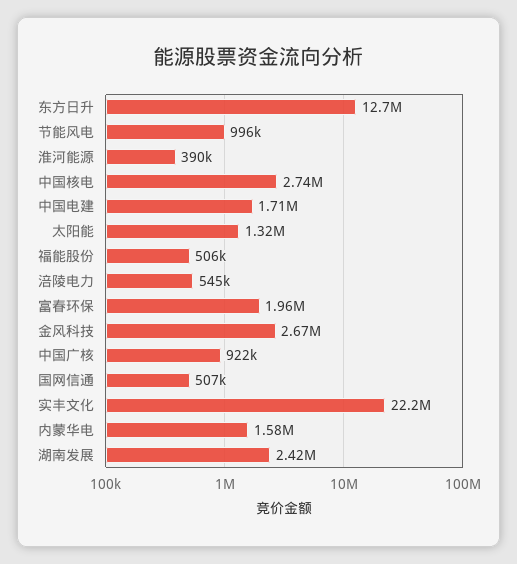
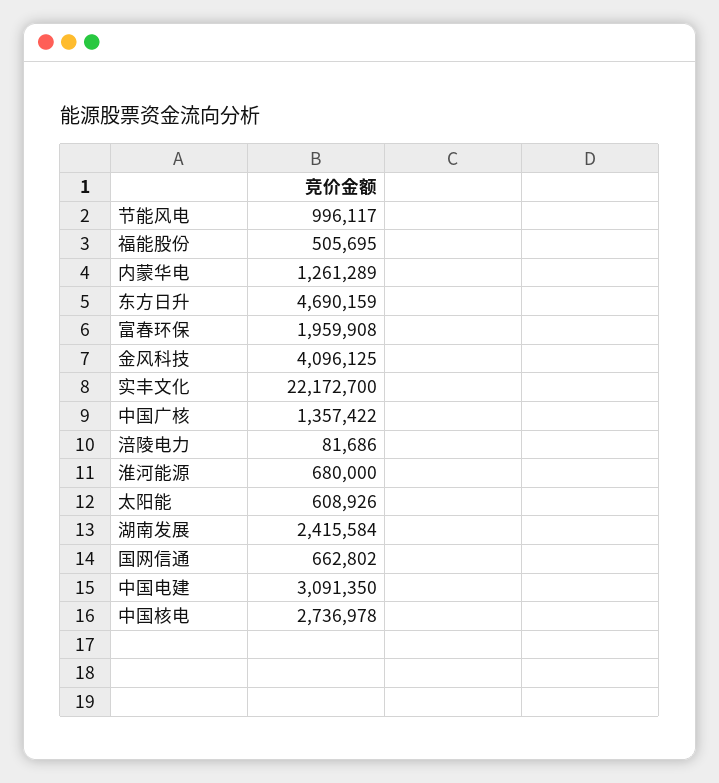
东方日升: 12700000 -> 4690159
淮河能源: 390000 -> 680000
中国电建: 1710000 -> 3091350
太阳能: 1320000 -> 608926
涪陵电力: 545000 -> 81686
金风科技: 2670000 -> 4096125
中国广核: 922000 -> 1357422
国网信通: 507000 -> 662802
内蒙华电: 1580000 -> 1261289

